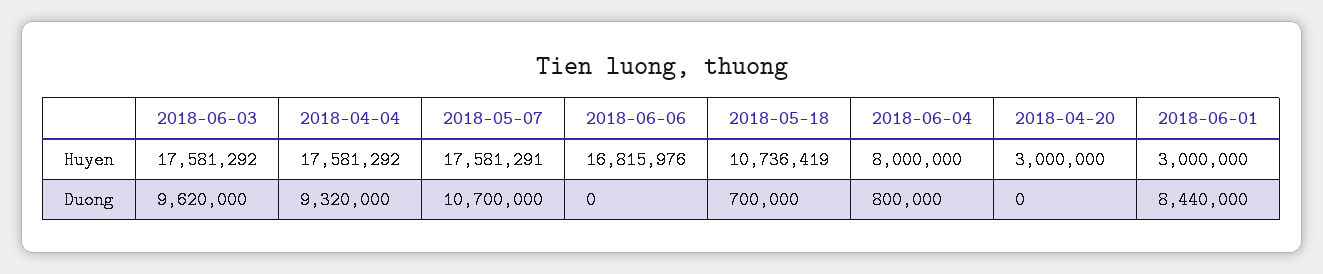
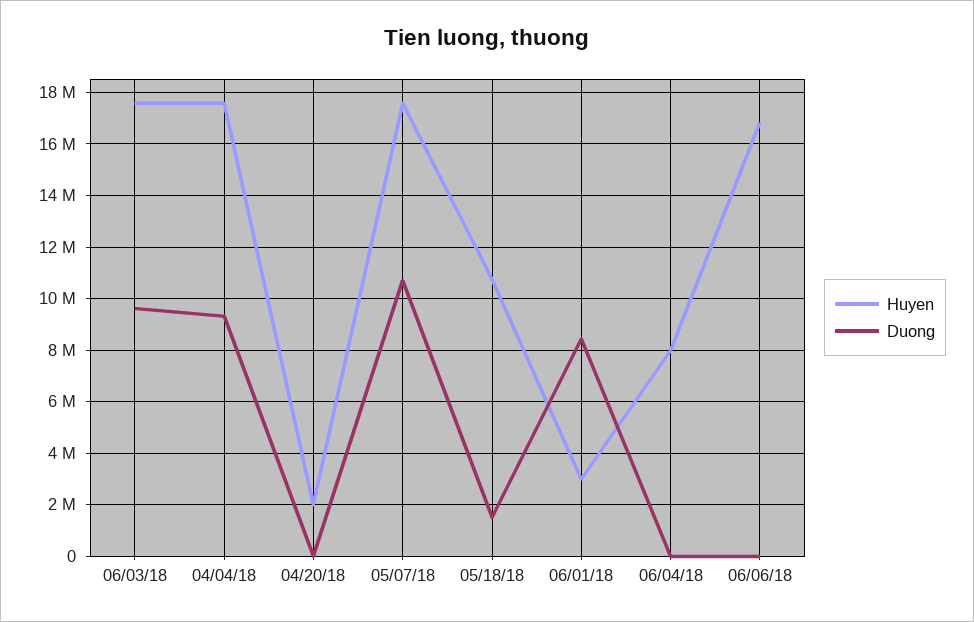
Huyen, 2018-04-20: 3000000 -> 2000000
Duong, 2018-05-18: 700000 -> 1500000
Duong, 2018-06-04: 800000 -> 0

